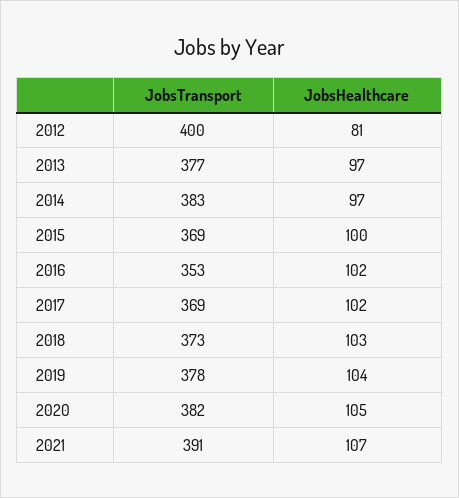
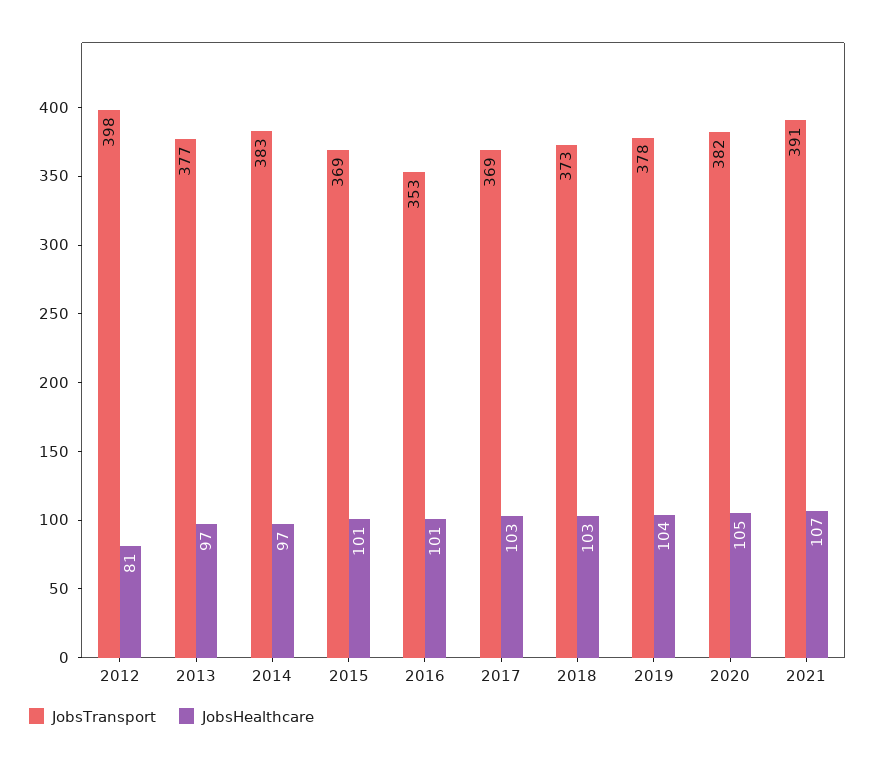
JobsTransport, 2012: 400 -> 398
JobsHealthcare, 2015: 100 -> 101
JobsHealthcare, 2016: 102 -> 101
JobsHealthcare, 2017: 102 -> 103

